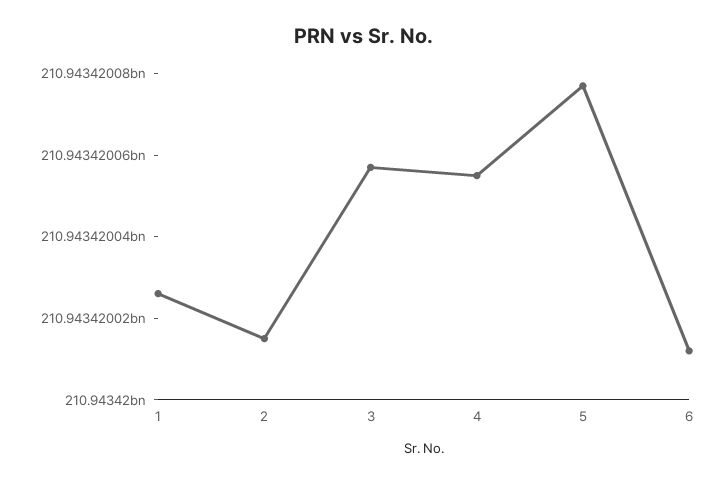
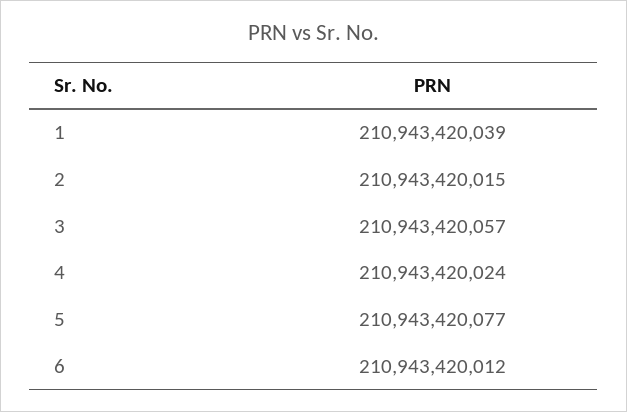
1: 210943420025 -> 210943420039
4: 210943420055 -> 210943420024

